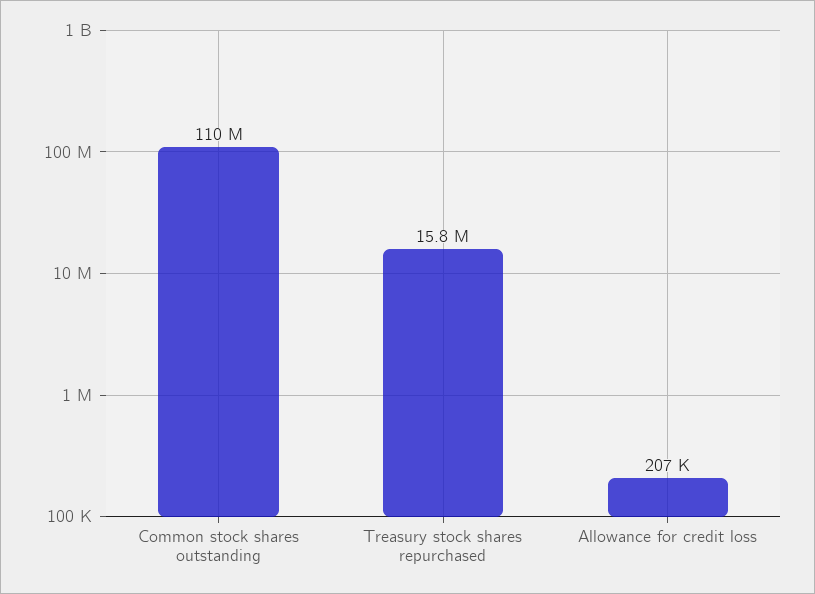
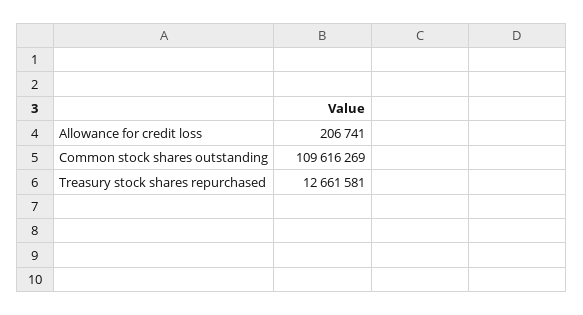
Treasury stock shares repurchased: 15800000 -> 12661581

